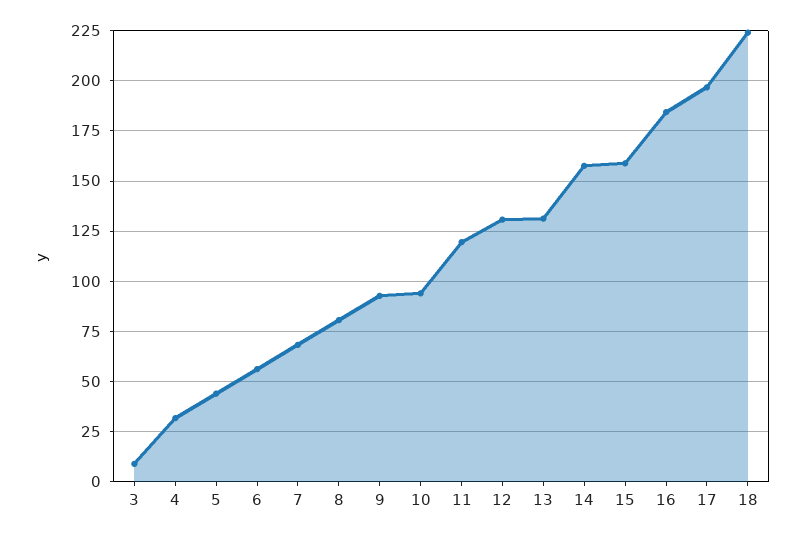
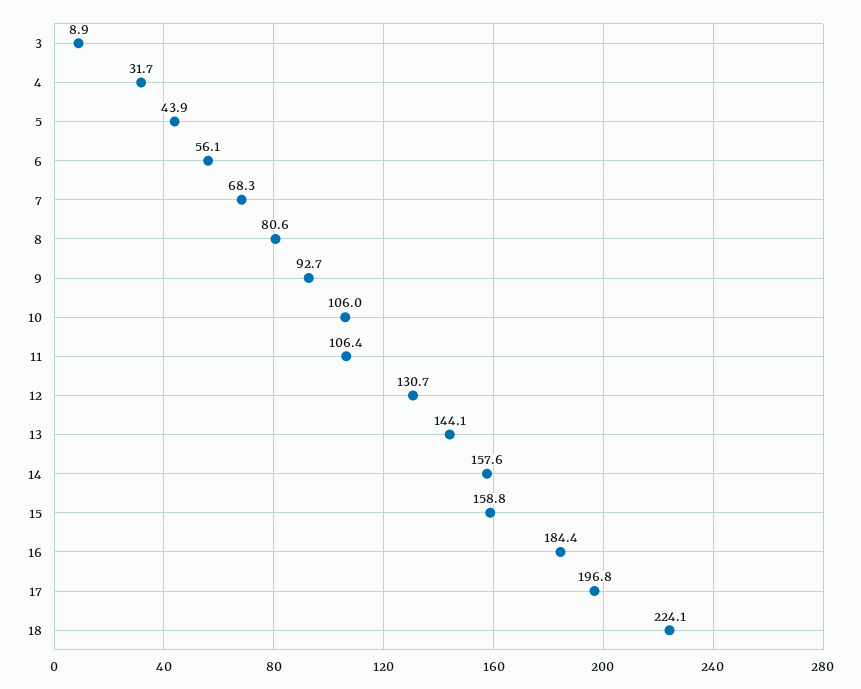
10: 95 -> 106
11: 120 -> 106.4
13: 130 -> 144.1

